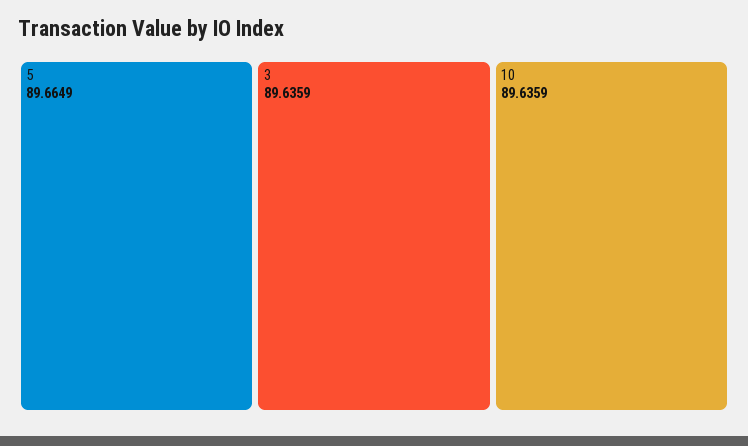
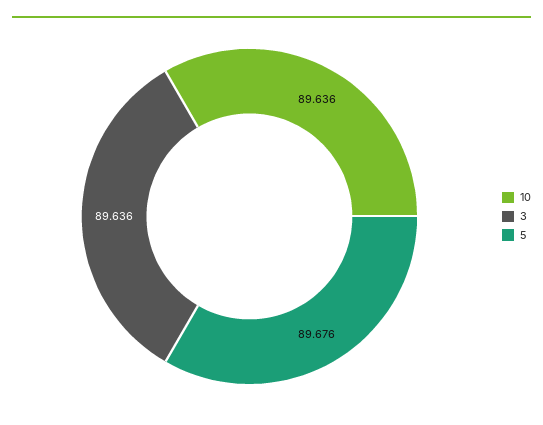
5: 89.6649 -> 89.676

